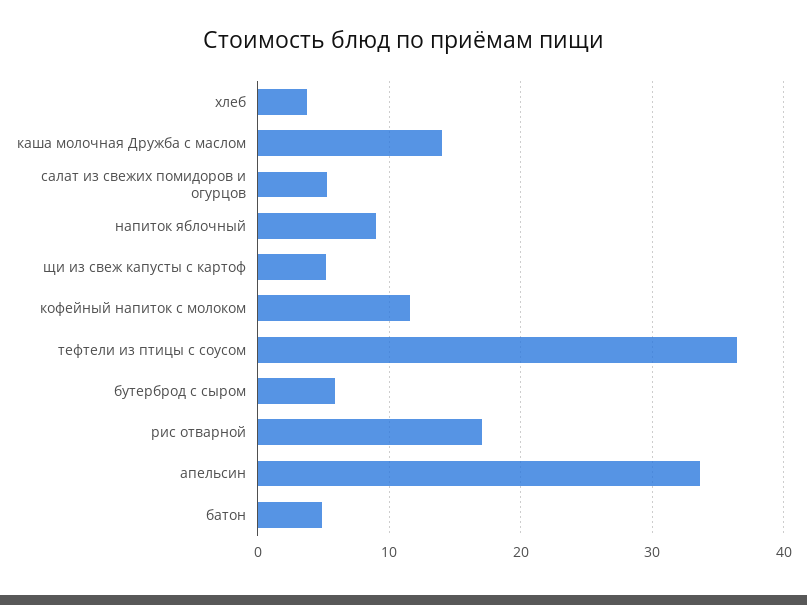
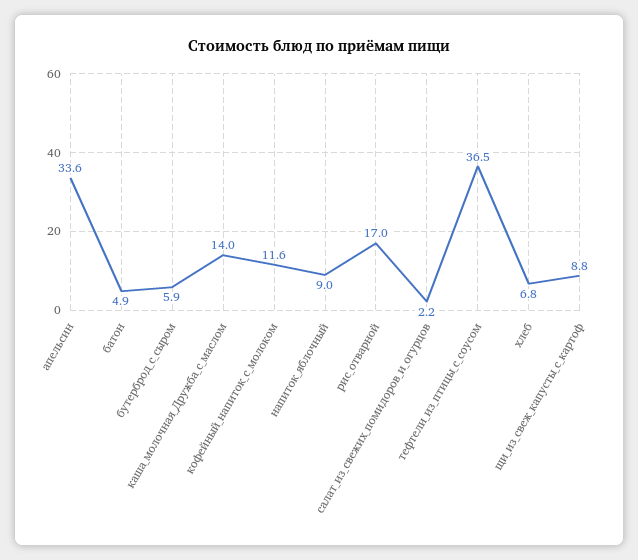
хлеб: 4 -> 6.8
салат из свежих помидоров и огурцов: 5 -> 2.2
щи из свеж капусты с картоф: 5 -> 8.8

